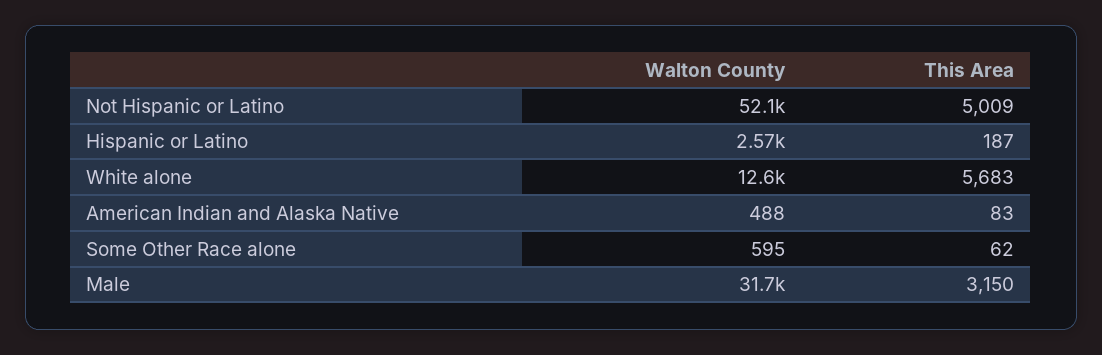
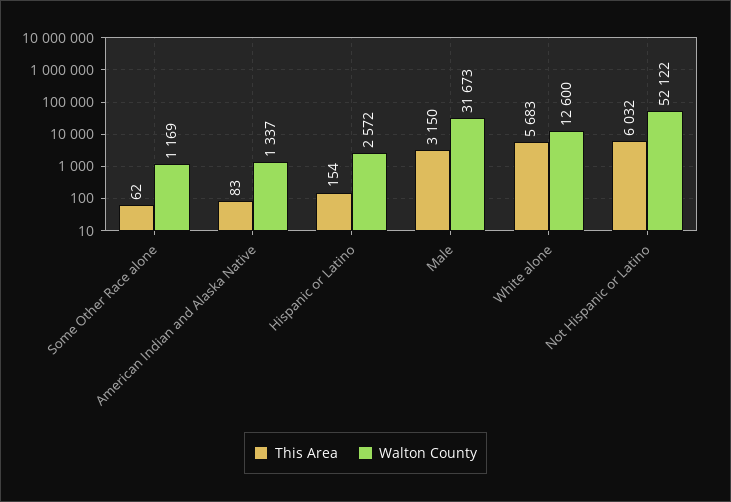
This Area, Not Hispanic or Latino: 5009 -> 6032
This Area, Hispanic or Latino: 187 -> 154
Walton County, American Indian and Alaska Native: 488 -> 1337
Walton County, Some Other Race alone: 595 -> 1169

